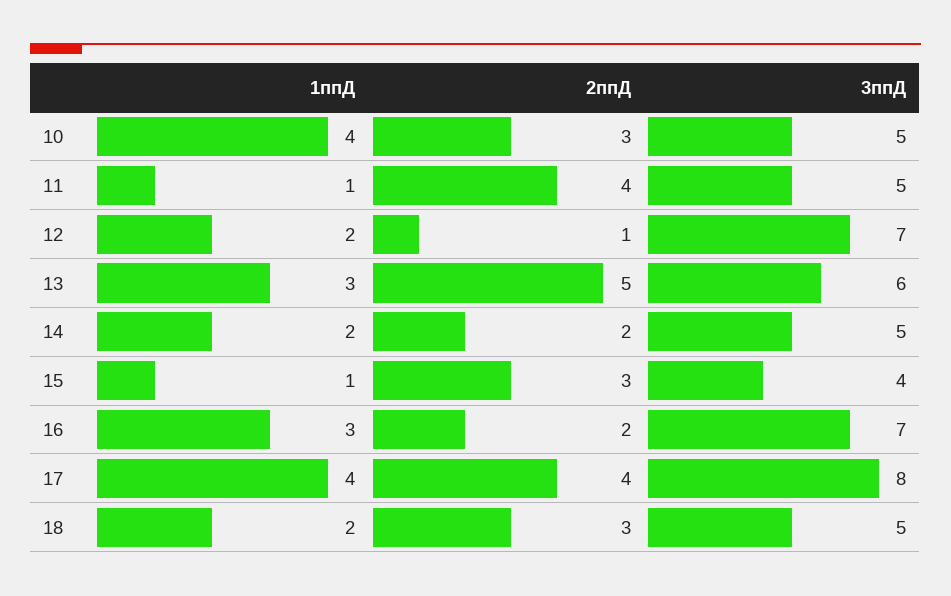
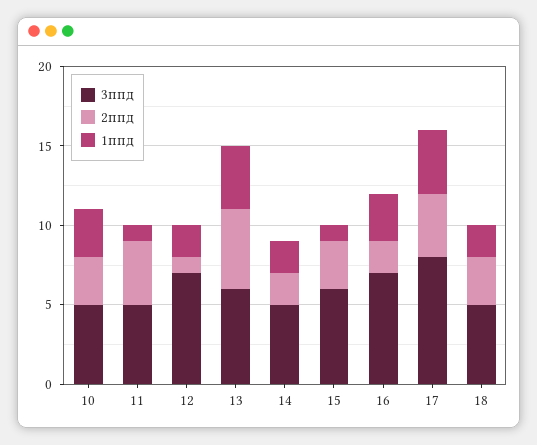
1ппД, 10: 4 -> 3
1ппД, 13: 3 -> 4
3ппД, 15: 4 -> 6

